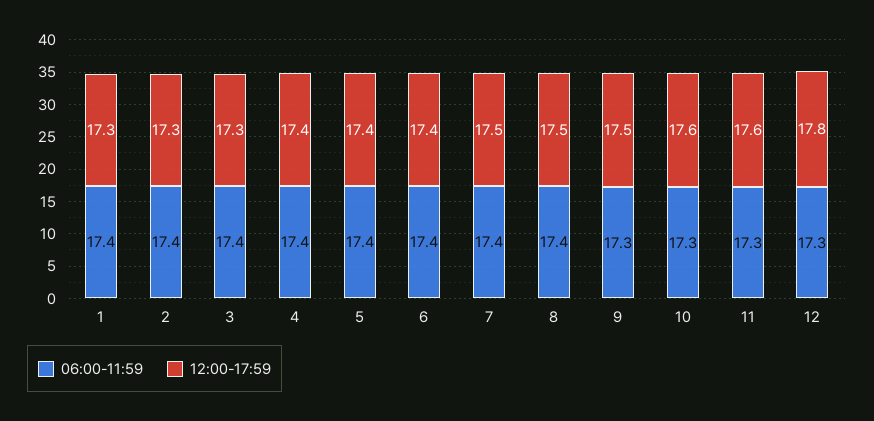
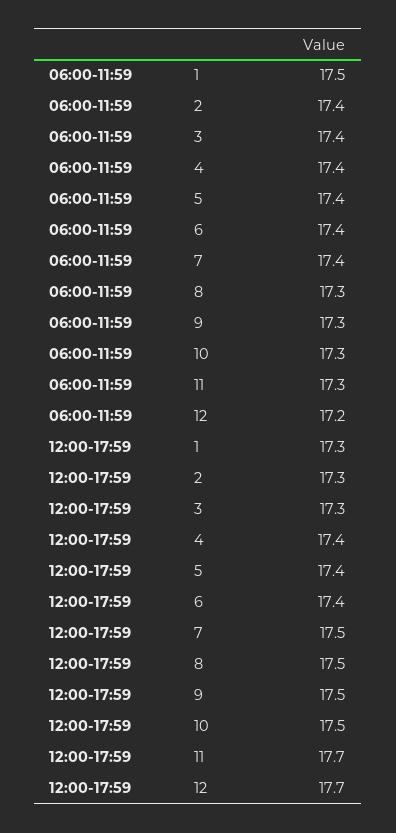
06:00-11:59, 1: 17.4 -> 17.5
06:00-11:59, 8: 17.4 -> 17.3
12:00-17:59, 10: 17.6 -> 17.5
12:00-17:59, 11: 17.6 -> 17.7
06:00-11:59, 12: 17.3 -> 17.2
12:00-17:59, 12: 17.8 -> 17.7

